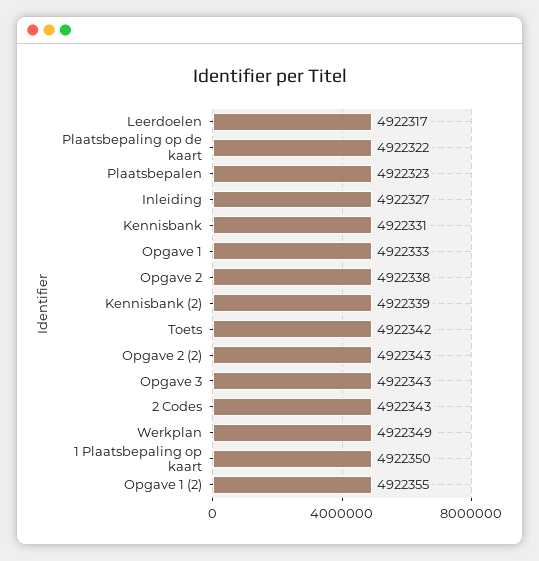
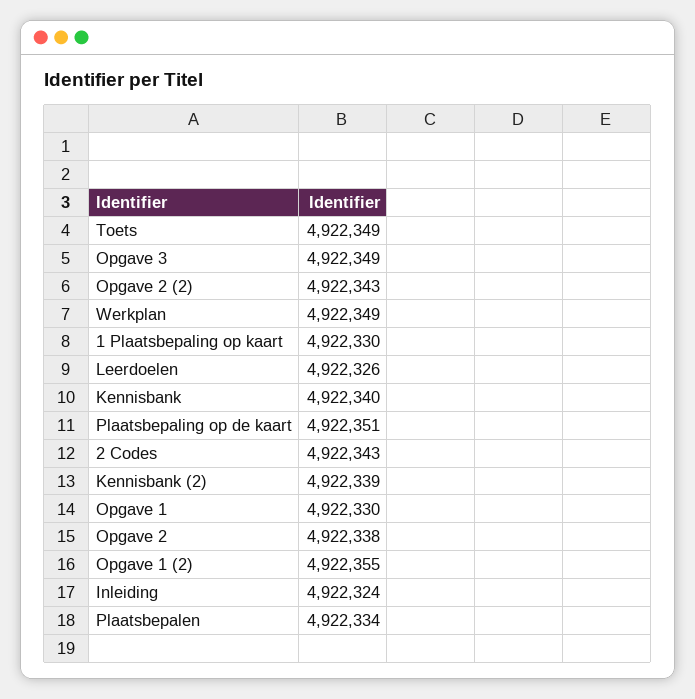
Leerdoelen: 4922317 -> 4922326
Plaatsbepaling op de kaart: 4922322 -> 4922351
Plaatsbepalen: 4922323 -> 4922334
Inleiding: 4922327 -> 4922324
Kennisbank: 4922331 -> 4922340
Opgave 1: 4922333 -> 4922330
Toets: 4922342 -> 4922349
Opgave 3: 4922343 -> 4922349
1 Plaatsbepaling op kaart: 4922350 -> 4922330

